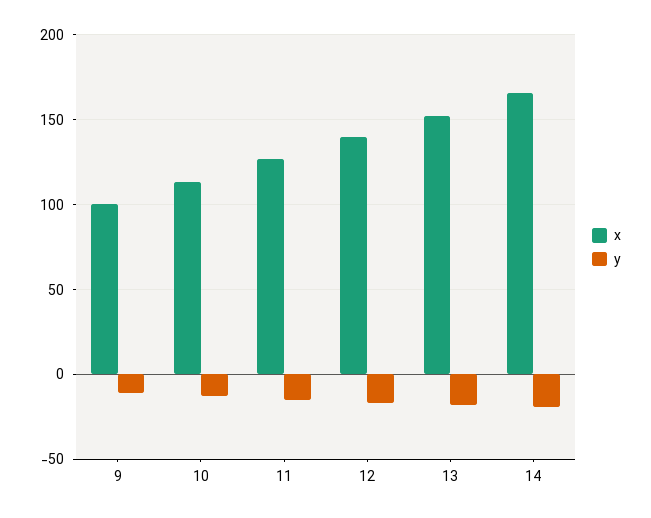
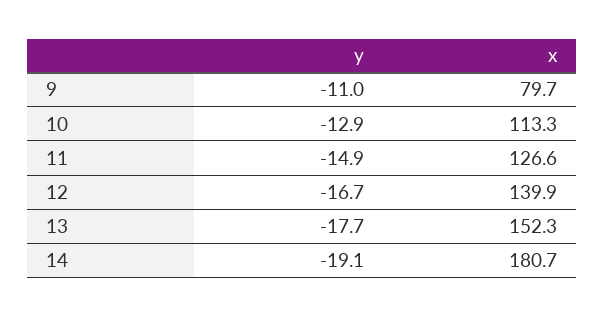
x, 9: 100 -> 79.7
x, 14: 165 -> 180.7

